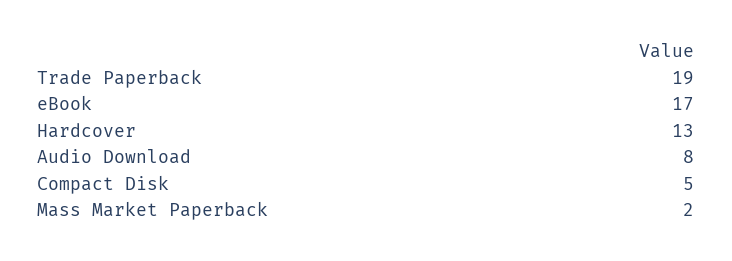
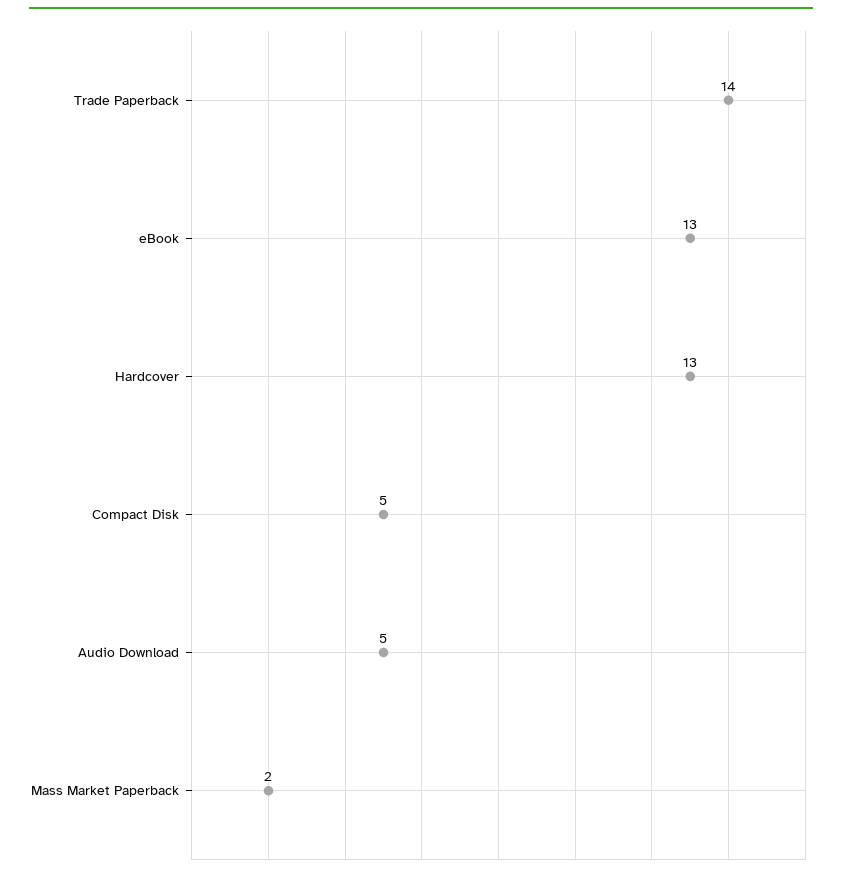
Trade Paperback: 19 -> 14
eBook: 17 -> 13
Audio Download: 8 -> 5

